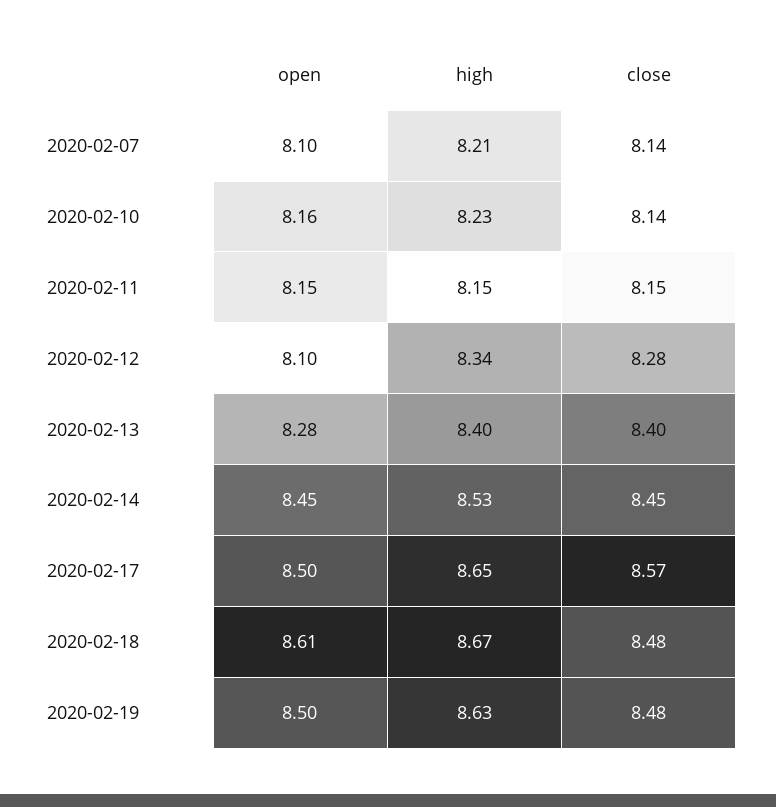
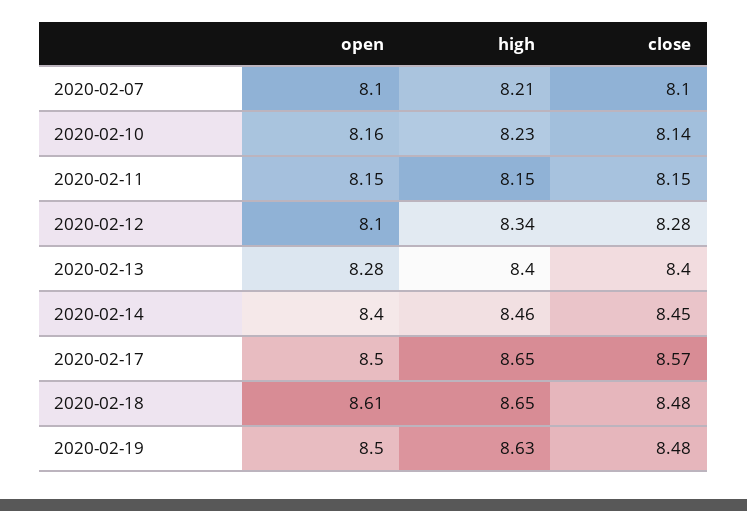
close, 2020-02-07: 8.14 -> 8.1
open, 2020-02-14: 8.45 -> 8.4
high, 2020-02-14: 8.53 -> 8.46
high, 2020-02-18: 8.67 -> 8.65

